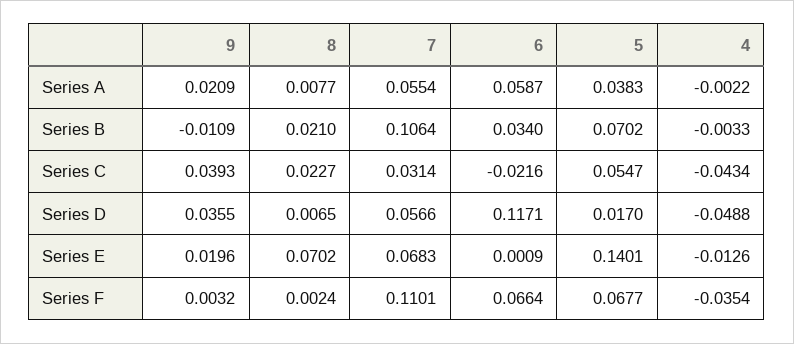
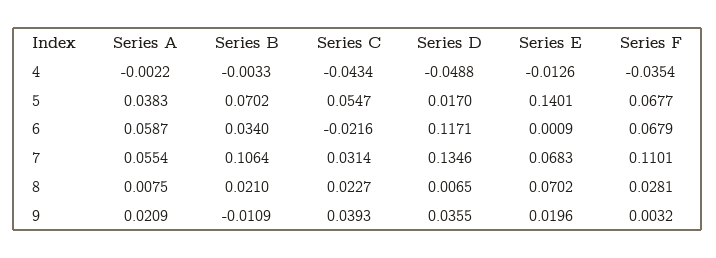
8, Series A: 0.0077 -> 0.0075
7, Series D: 0.0566 -> 0.1346
8, Series F: 0.0024 -> 0.0281
6, Series F: 0.0664 -> 0.0679

